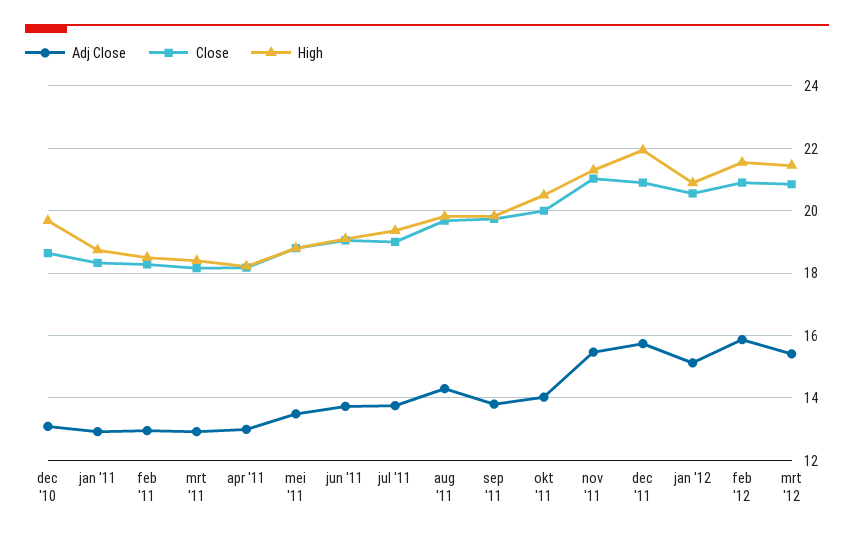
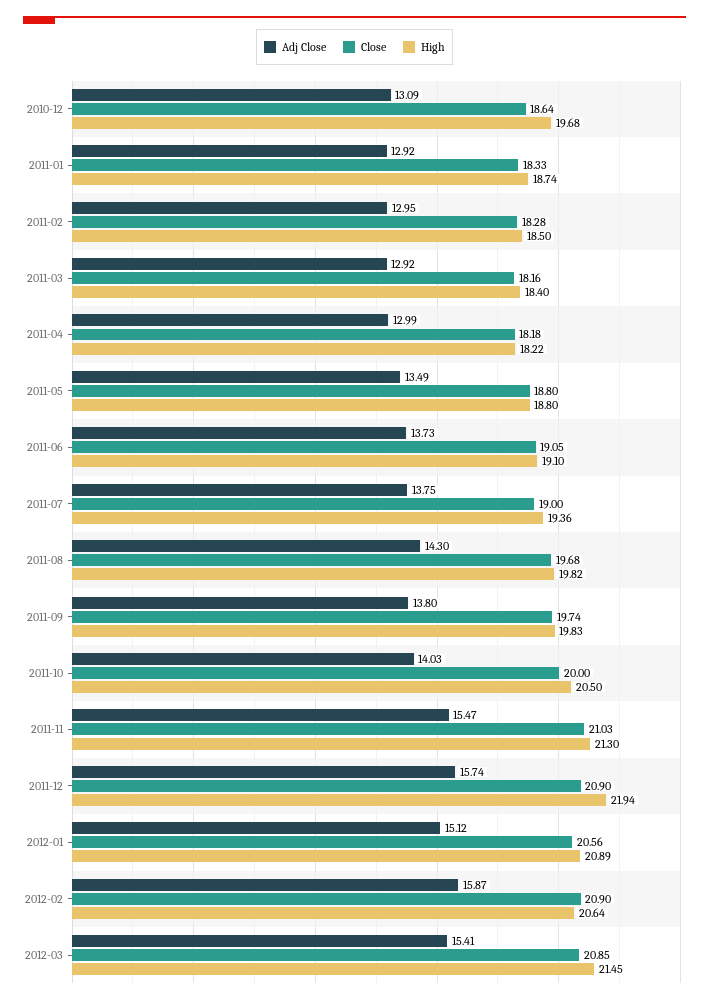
High, feb '12: 21.6 -> 20.64

